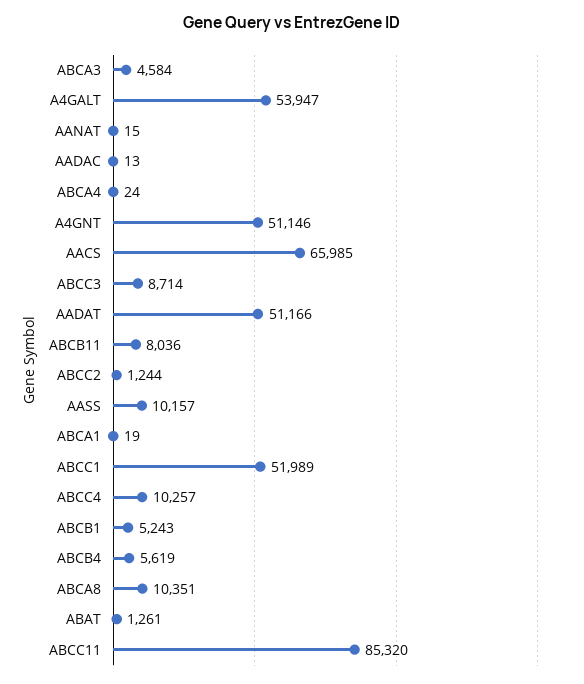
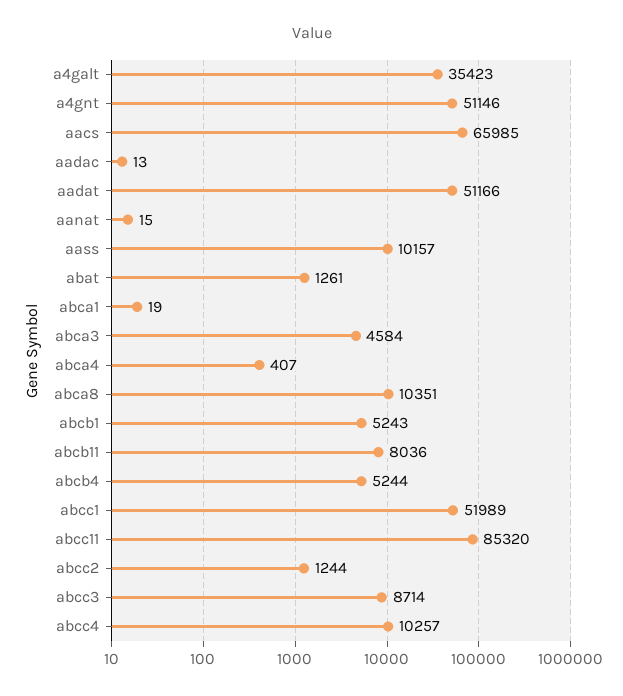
A4GALT: 53947 -> 35423
ABCA4: 24 -> 407
ABCB4: 5619 -> 5244

